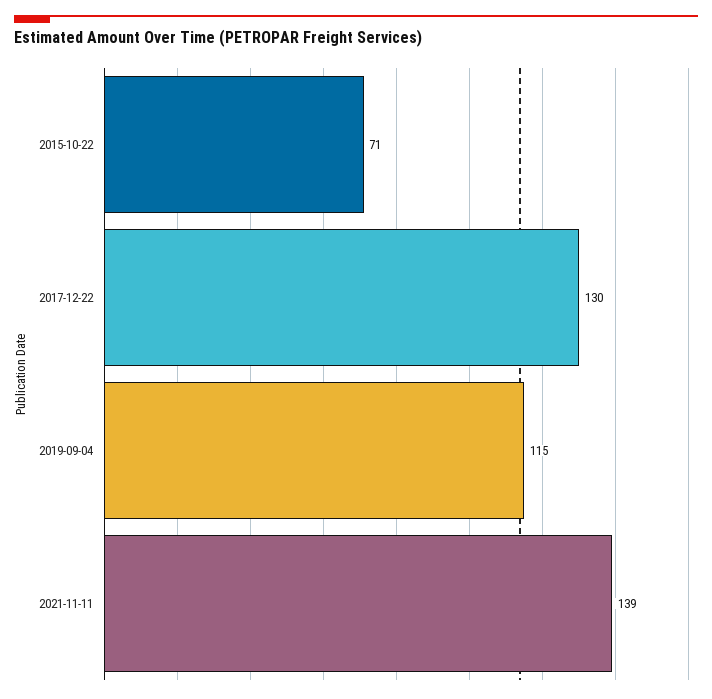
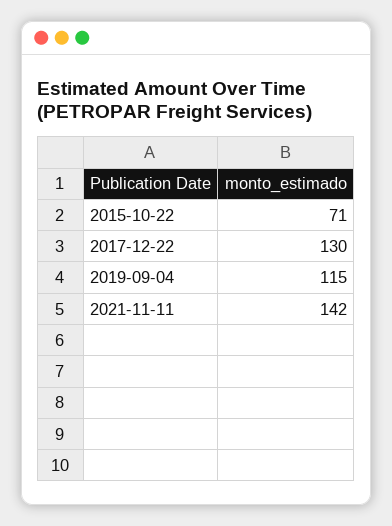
2021-11-11: 139 -> 142

